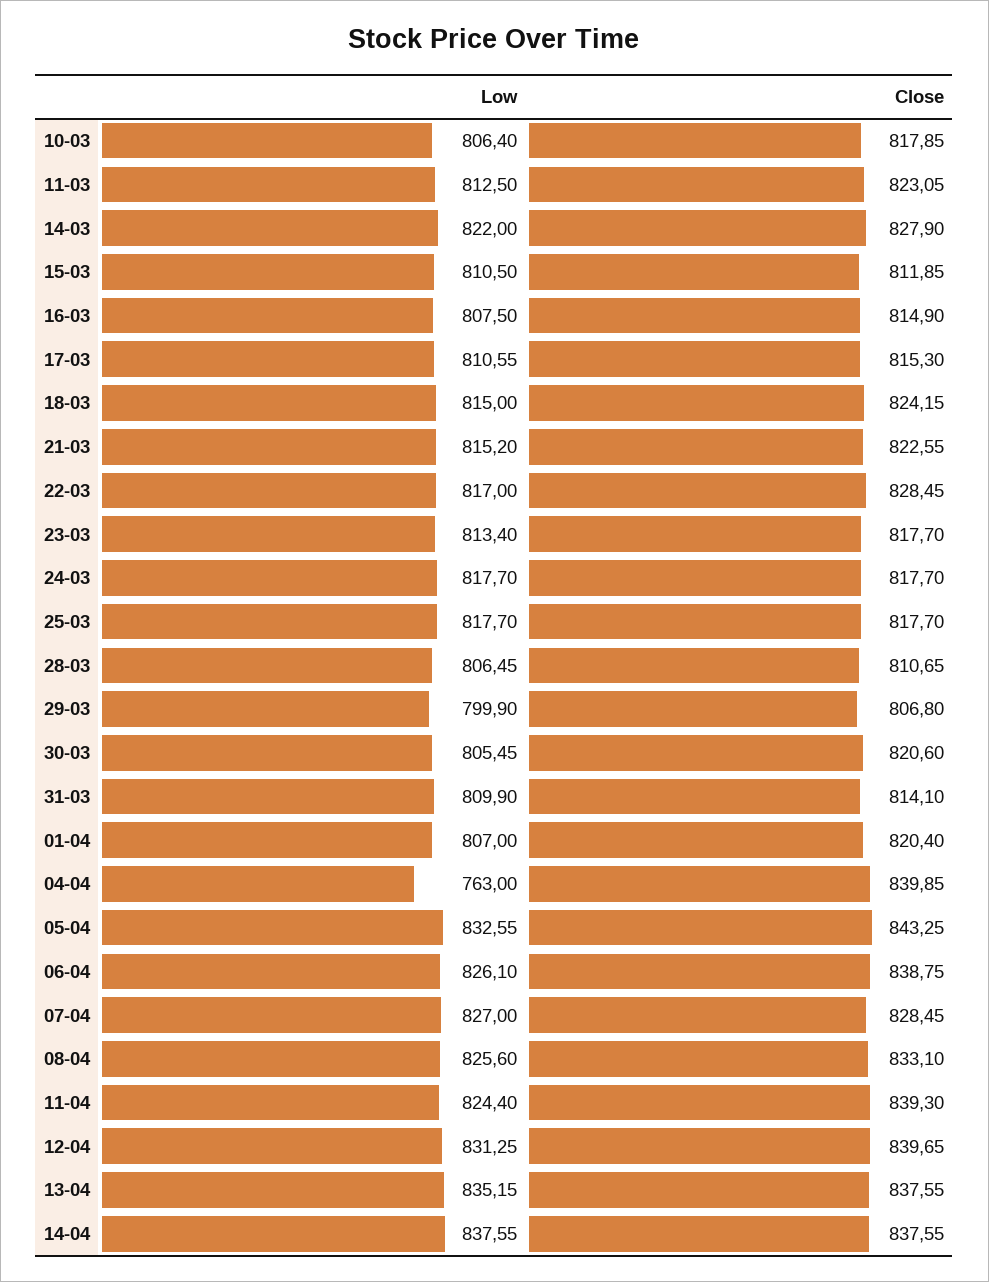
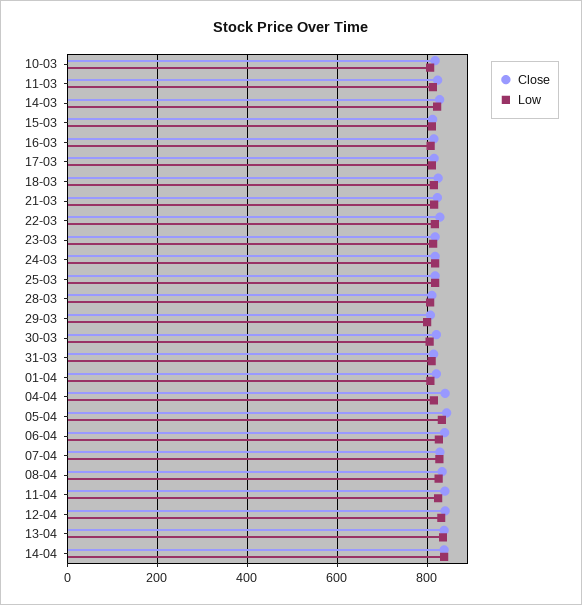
Low, 04-04: 763 -> 820

